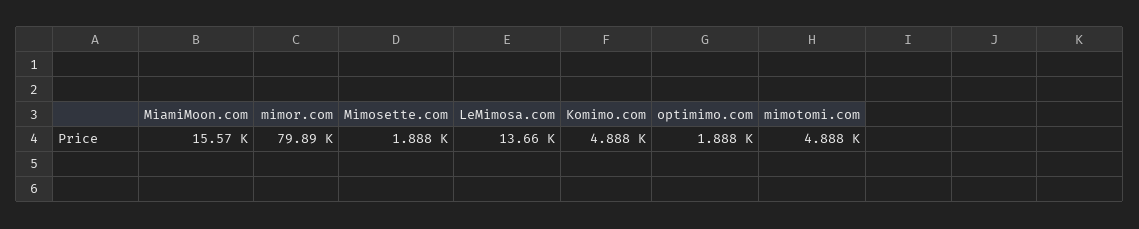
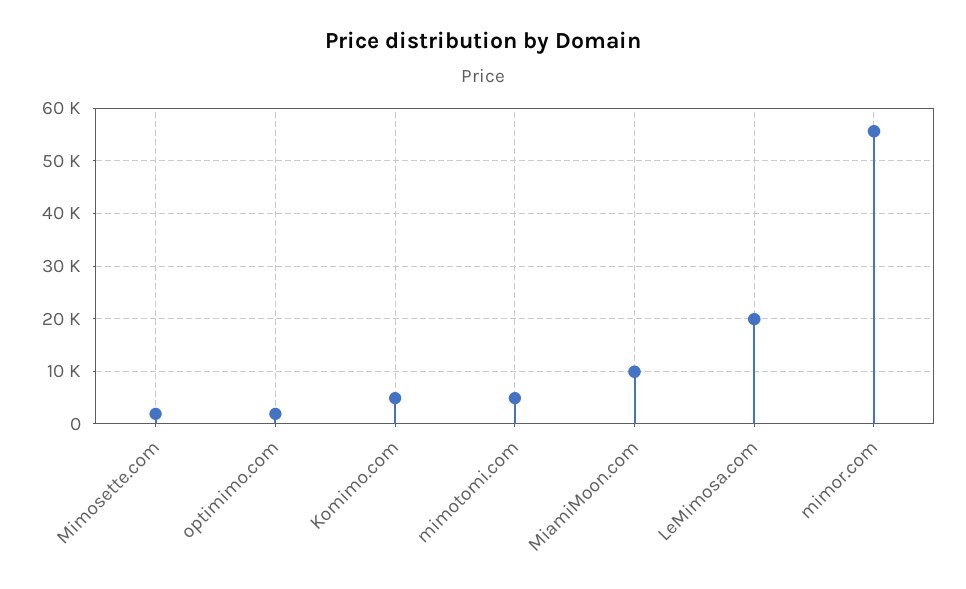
MiamiMoon.com: 15570 -> 10000
mimor.com: 79890 -> 56000
LeMimosa.com: 13660 -> 20000

